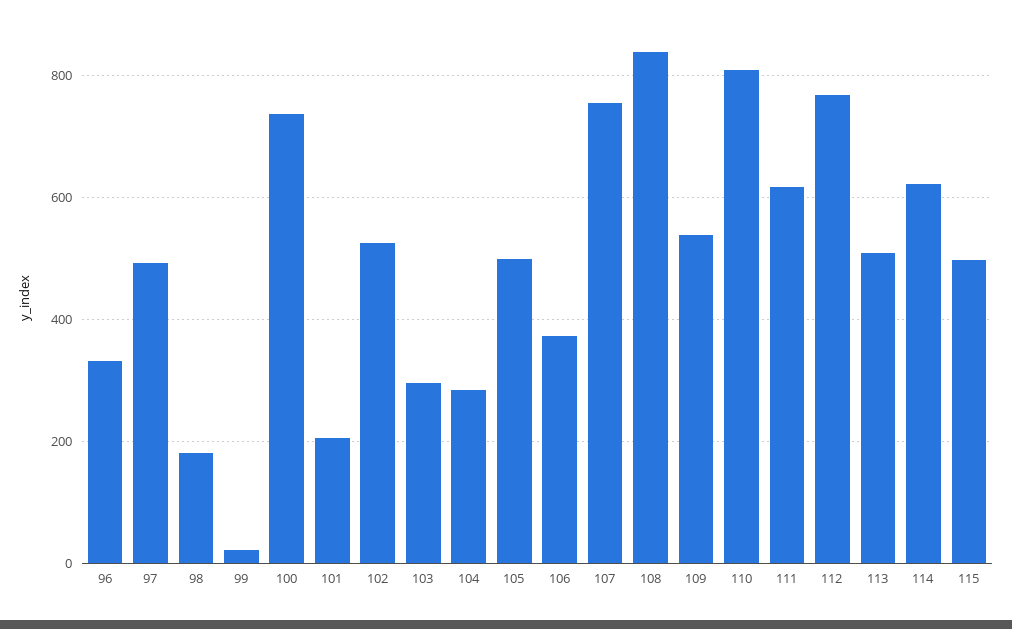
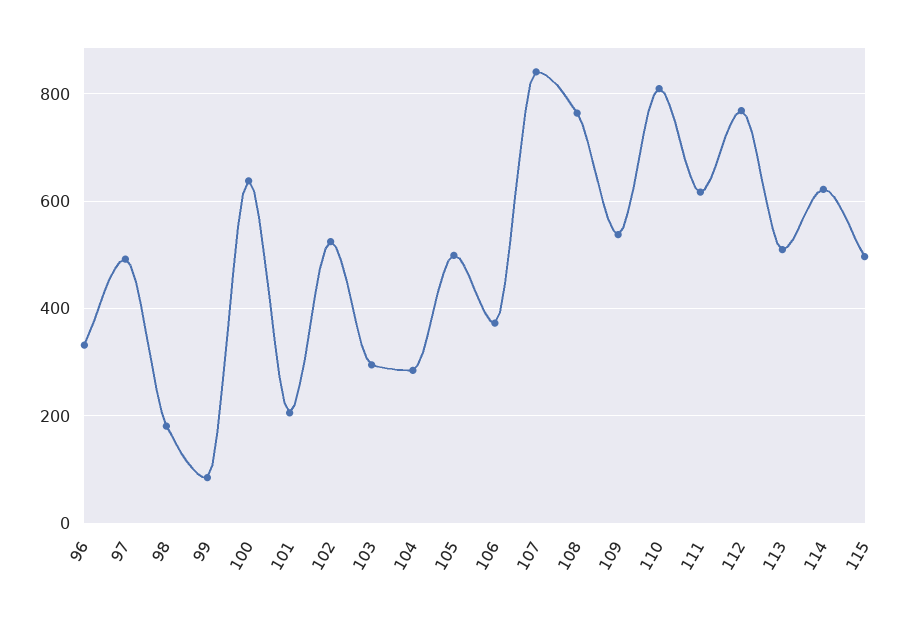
99: 20 -> 80
100: 740 -> 640
107: 760 -> 840
108: 840 -> 760

